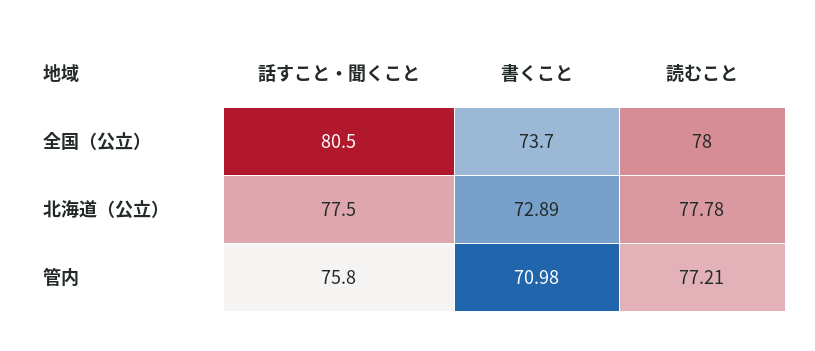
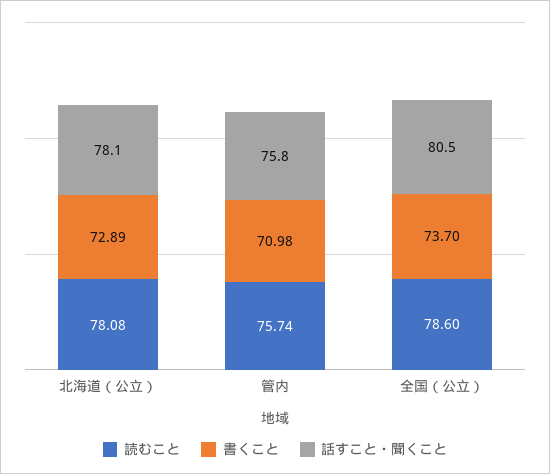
読むこと, 全国（公立）: 78 -> 78.6
話すこと・聞くこと, 北海道（公立）: 77.5 -> 78.1
読むこと, 北海道（公立）: 77.78 -> 78.08
読むこと, 管内: 77.21 -> 75.74

